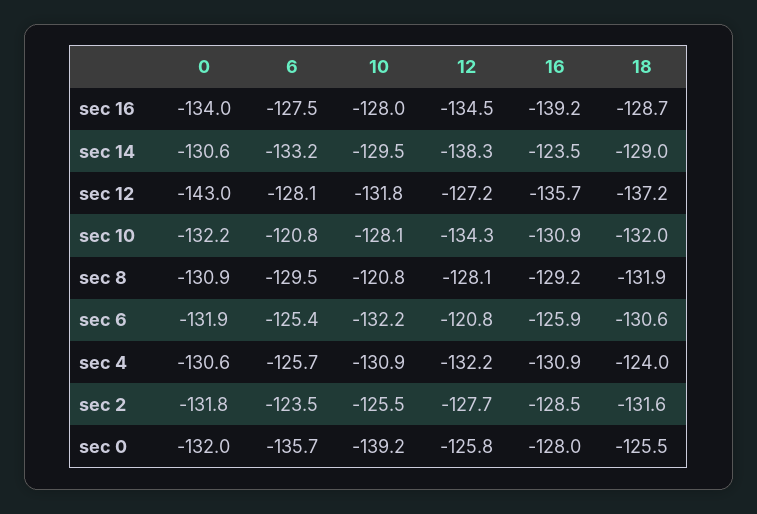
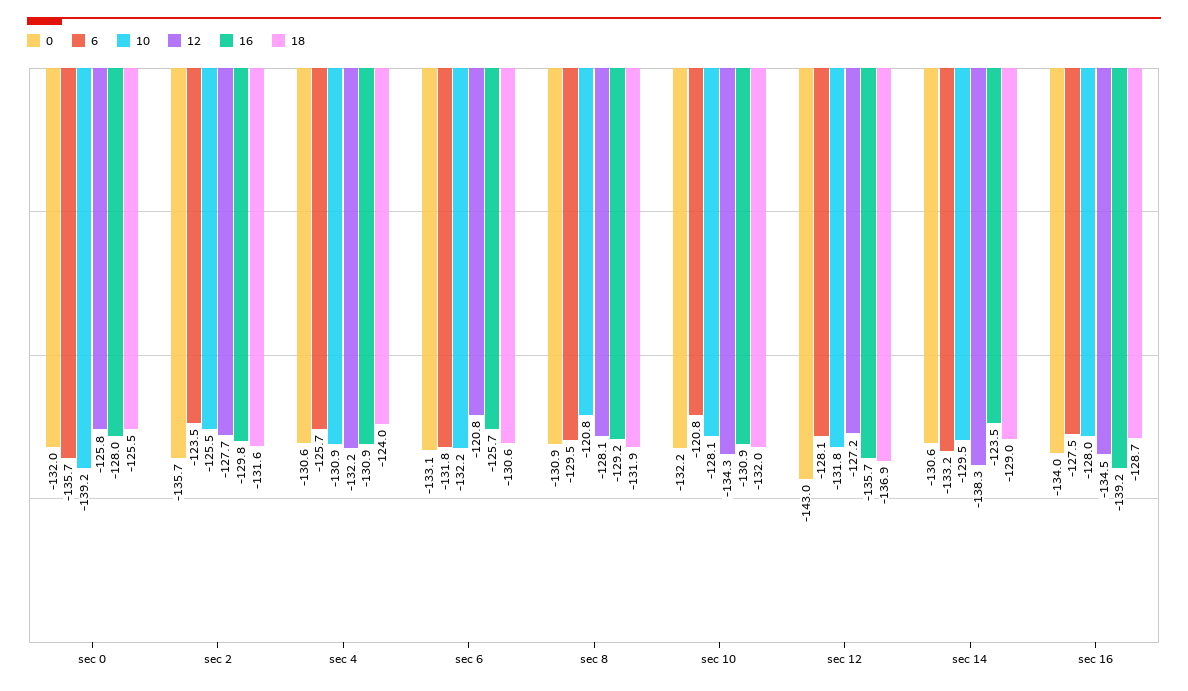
18, sec 12: -137.2 -> -136.9
0, sec 6: -131.9 -> -133.1
6, sec 6: -125.4 -> -131.8
16, sec 6: -125.9 -> -125.7
0, sec 2: -131.8 -> -135.7
16, sec 2: -128.5 -> -129.8

